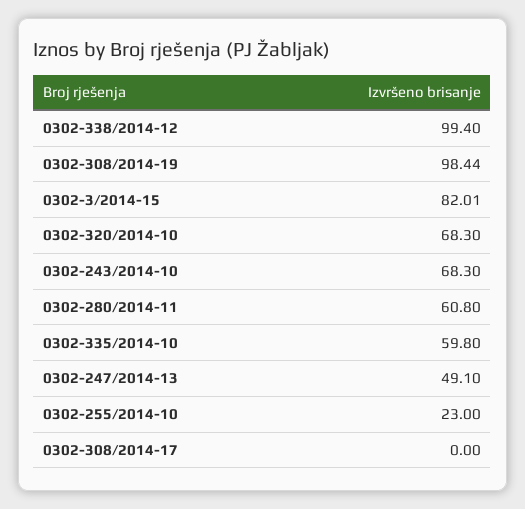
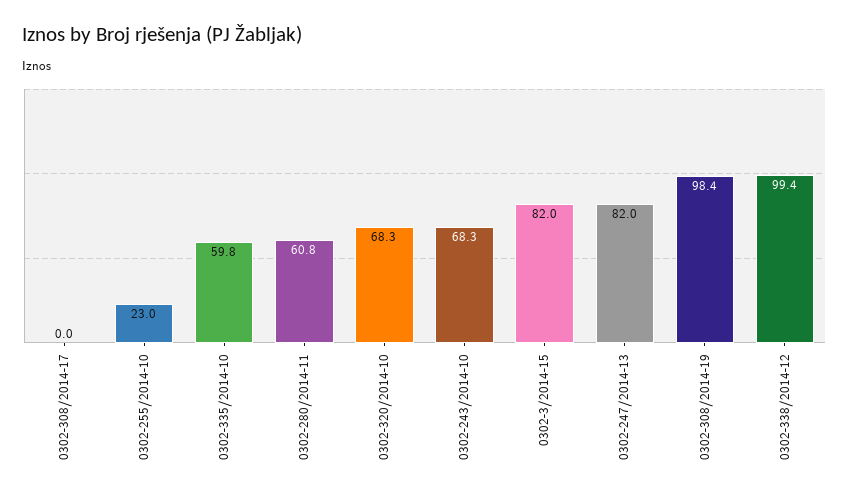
0302-247/2014-13: 49.1 -> 82

